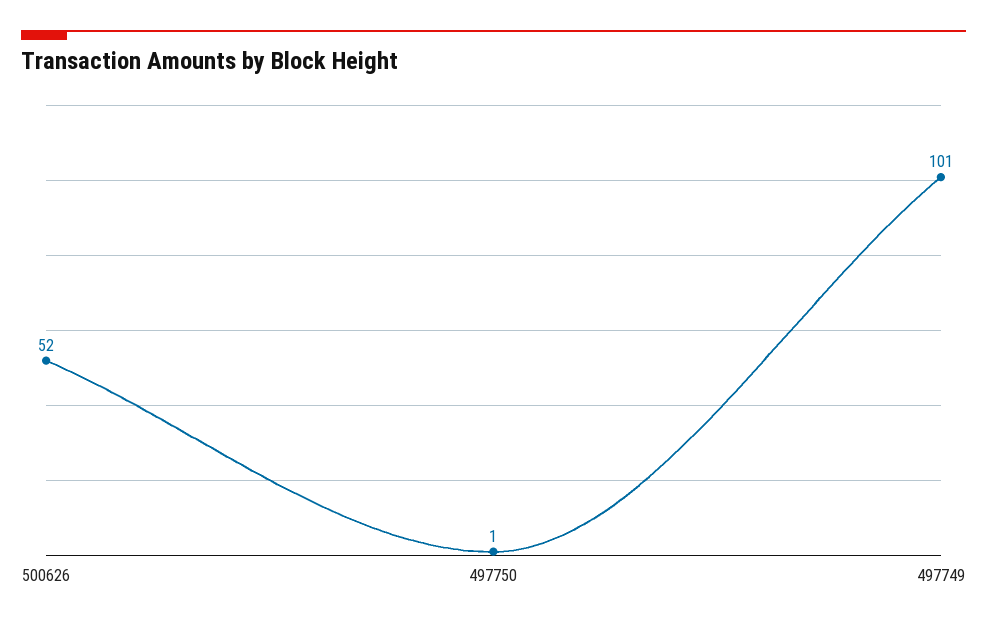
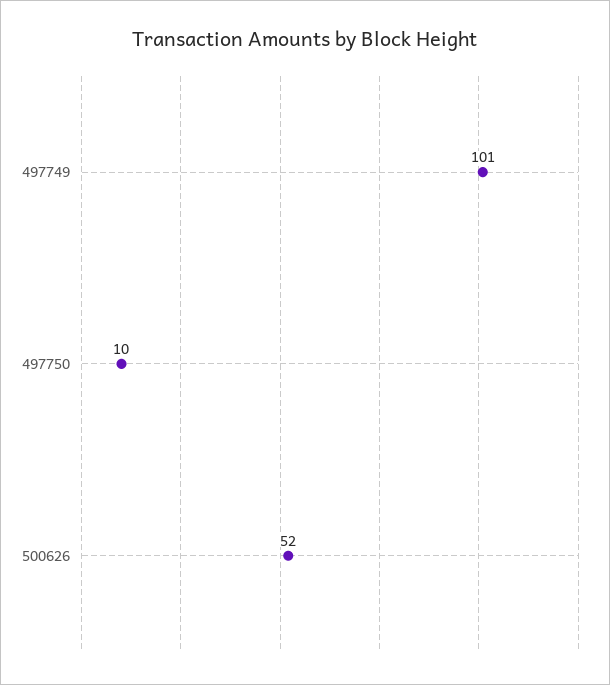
497750: 1 -> 10

